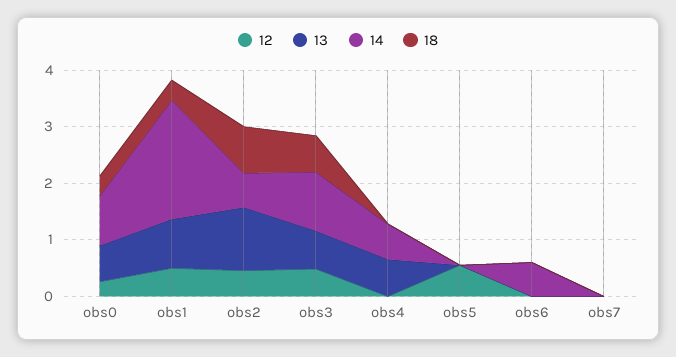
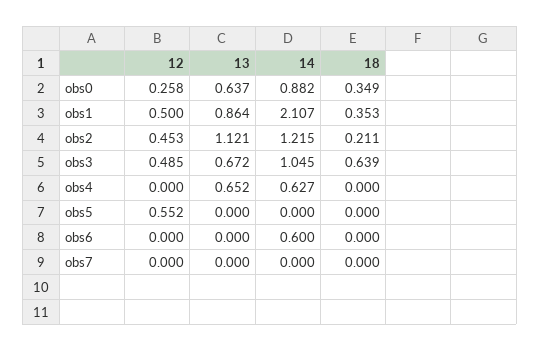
14, obs2: 0.6 -> 1.215
18, obs2: 0.8 -> 0.211

